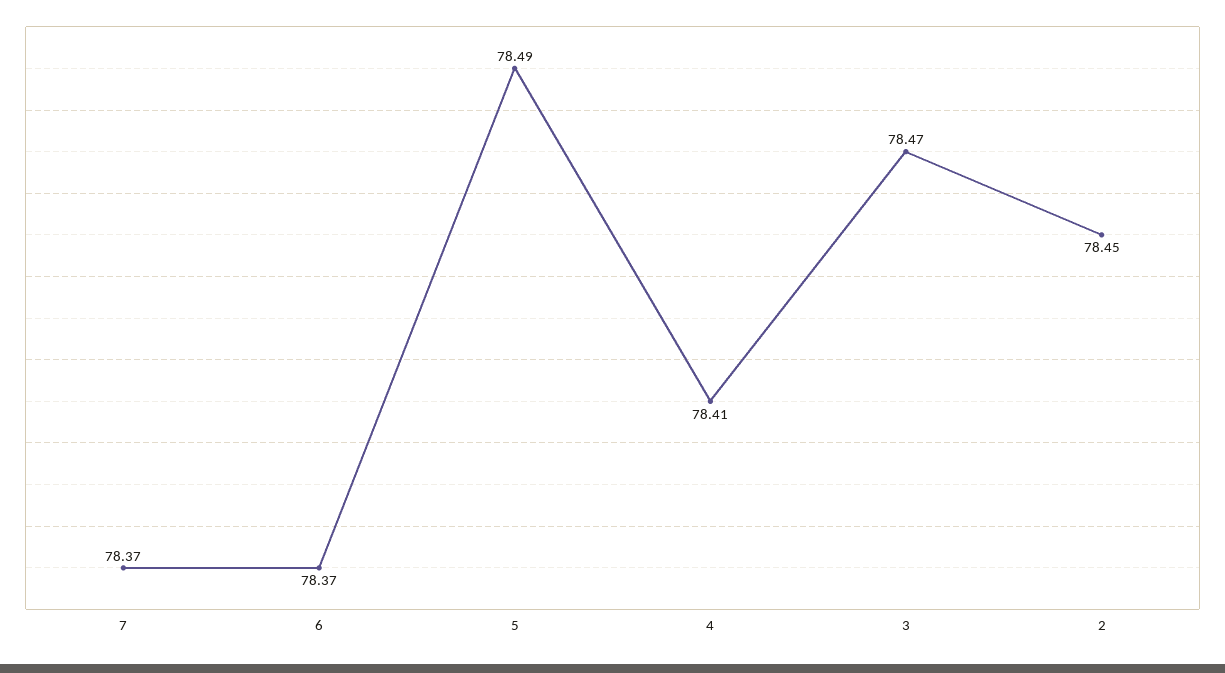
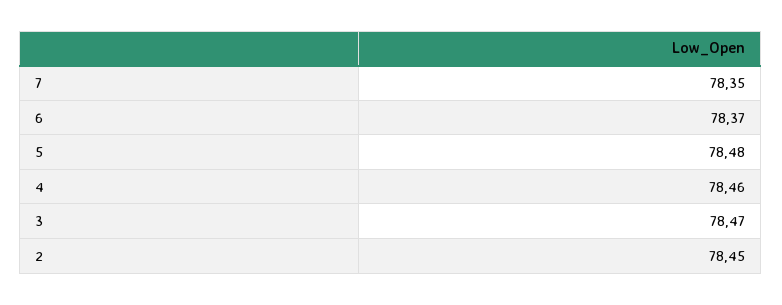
7: 78.37 -> 78.35
5: 78.49 -> 78.48
4: 78.41 -> 78.46

